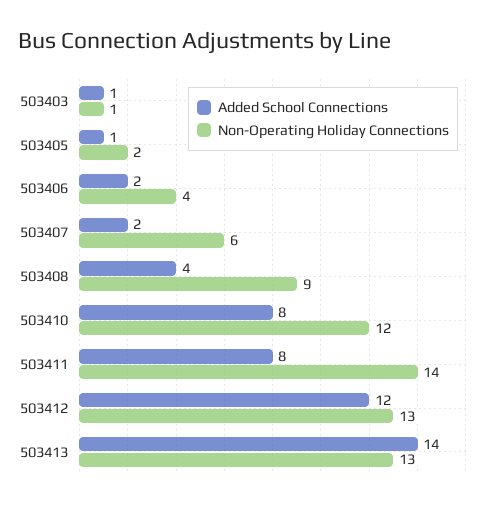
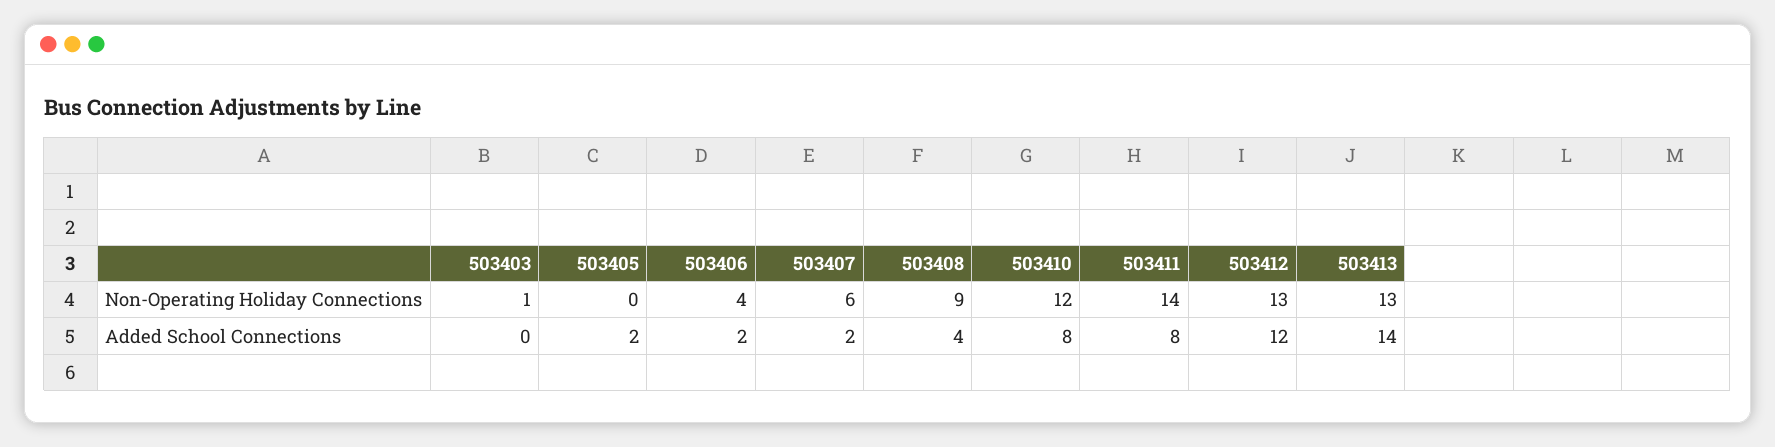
Added School Connections, 503403: 1 -> 0
Added School Connections, 503405: 1 -> 2
Non-Operating Holiday Connections, 503405: 2 -> 0

